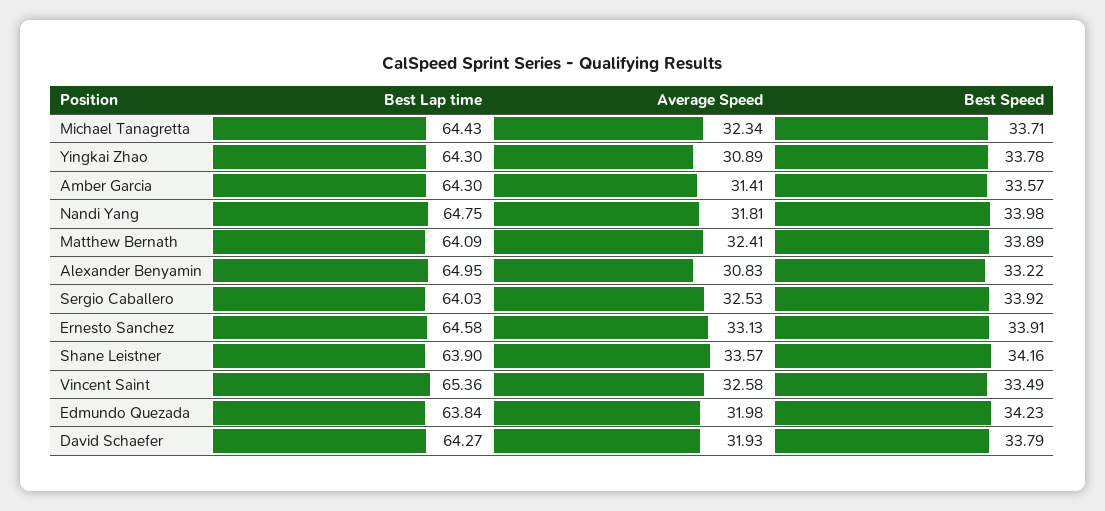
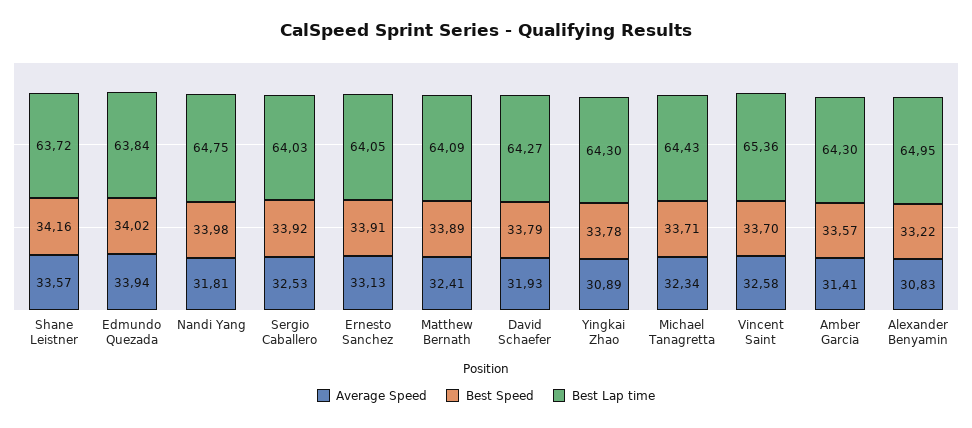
Best Lap time, Ernesto Sanchez: 64.58 -> 64.05
Best Lap time, Shane Leistner: 63.9 -> 63.72
Best Speed, Vincent Saint: 33.49 -> 33.7
Average Speed, Edmundo Quezada: 31.98 -> 33.94
Best Speed, Edmundo Quezada: 34.23 -> 34.02

